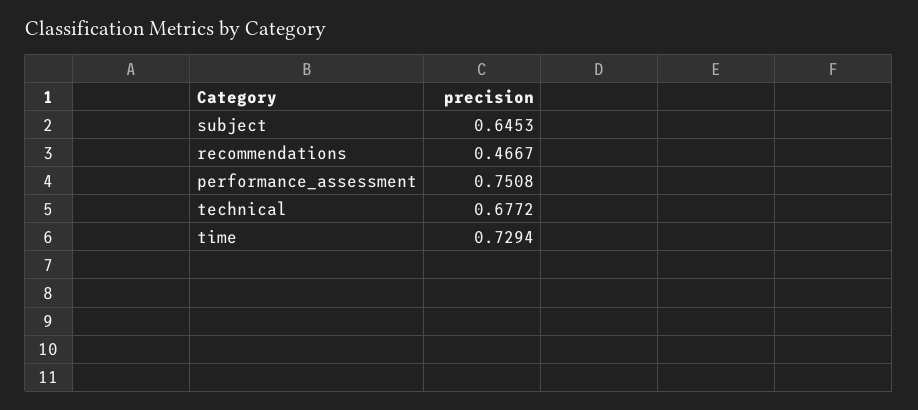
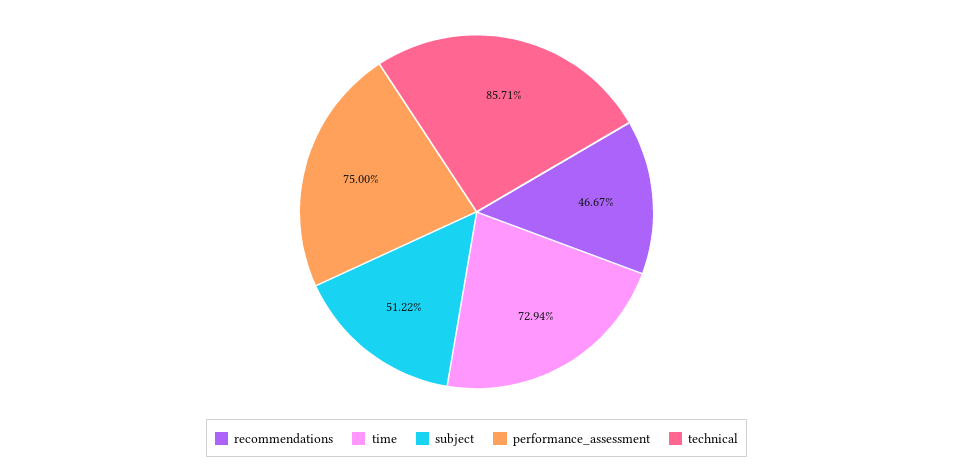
subject: 0.6453 -> 0.5122
performance_assessment: 0.7508 -> 0.75
technical: 0.6772 -> 0.8571

